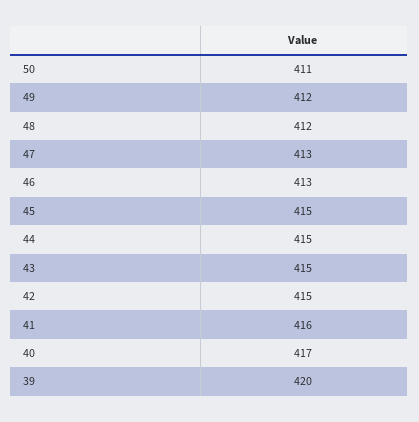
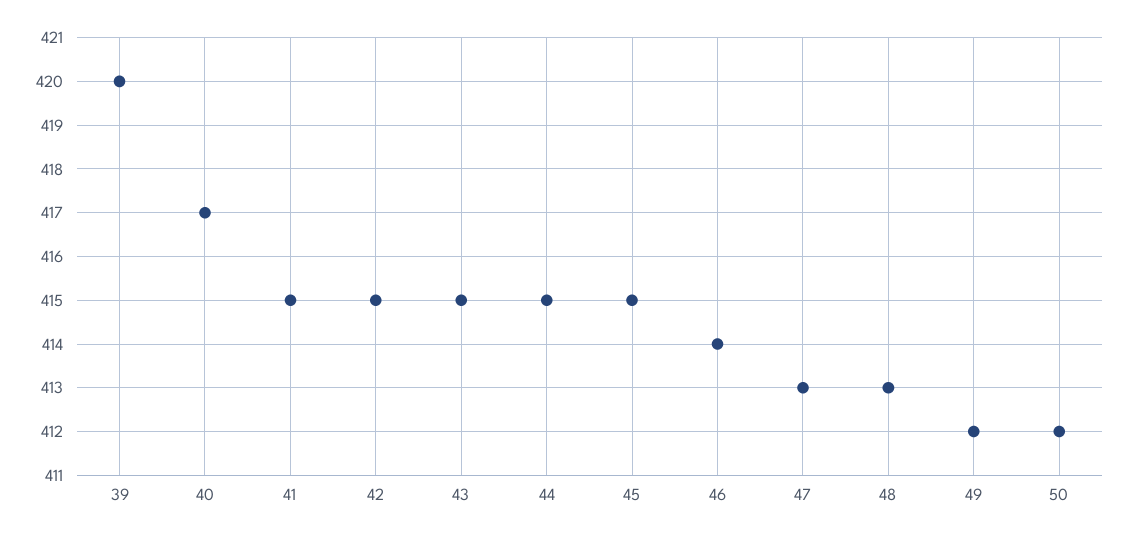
50: 411 -> 412
48: 412 -> 413
46: 413 -> 414
41: 416 -> 415

